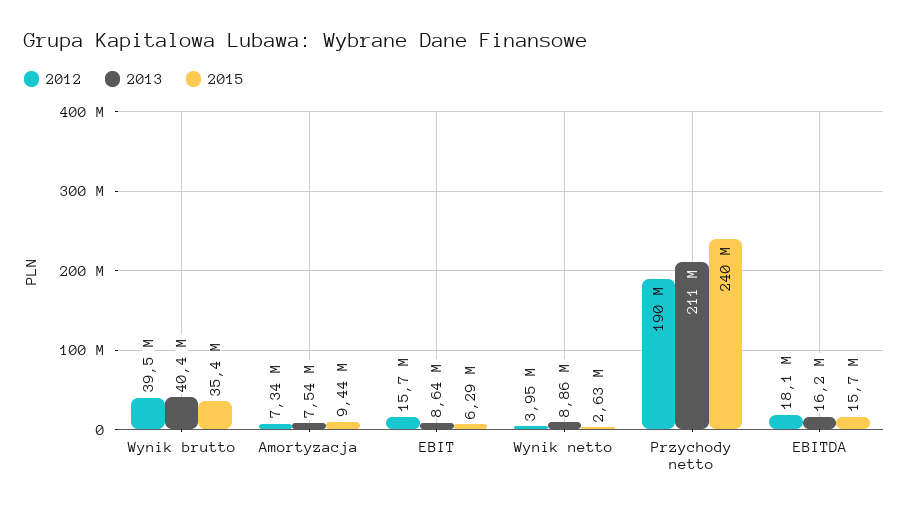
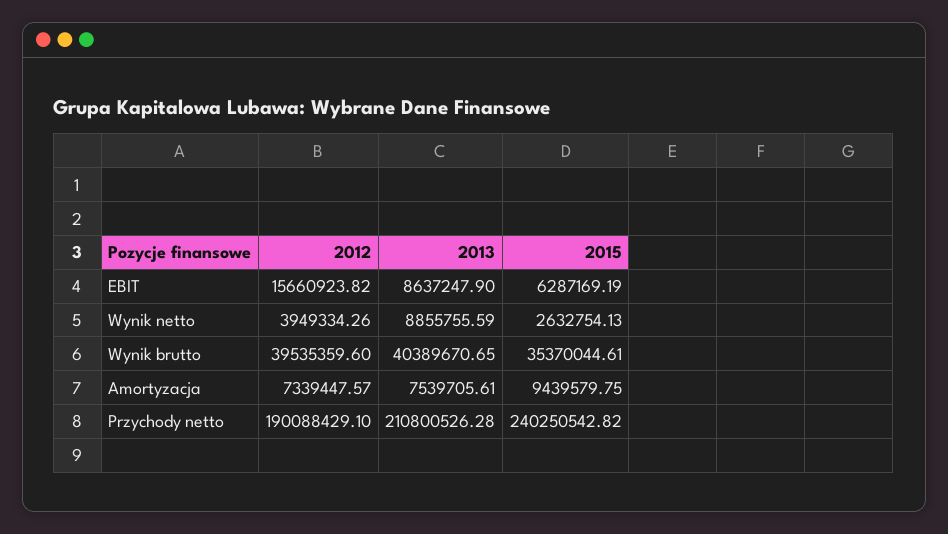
2012, EBITDA: 18100000 -> none
2013, EBITDA: 16200000 -> none
2015, EBITDA: 15700000 -> none

